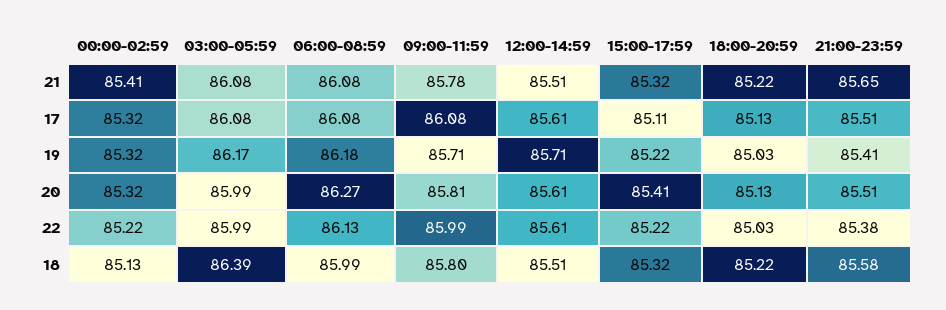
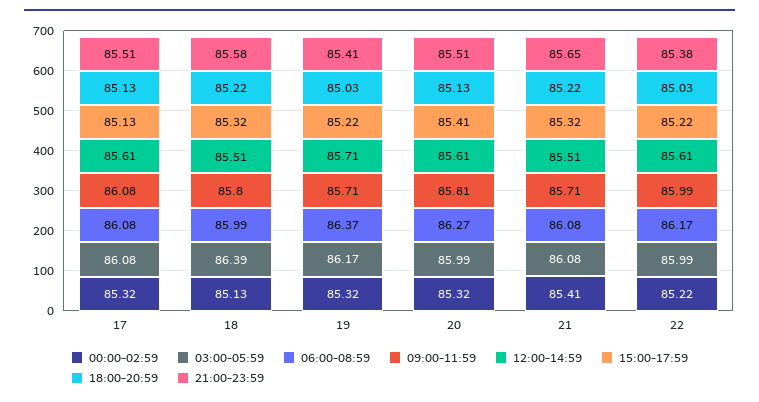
09:00-11:59, 21: 85.78 -> 85.71
15:00-17:59, 17: 85.11 -> 85.13
06:00-08:59, 19: 86.18 -> 86.37
06:00-08:59, 22: 86.13 -> 86.17

